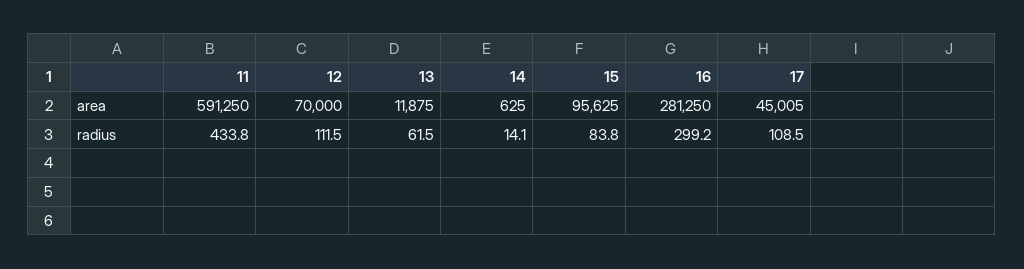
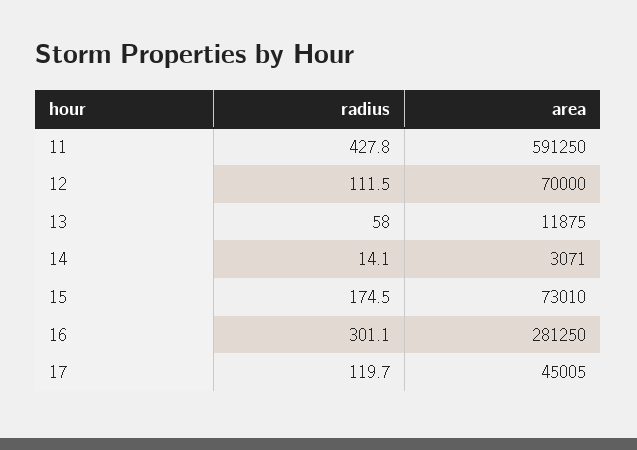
14, area: 625 -> 3071
15, area: 95625 -> 73010
11, radius: 433.8 -> 427.8
13, radius: 61.5 -> 58
15, radius: 83.8 -> 174.5
16, radius: 299.2 -> 301.1
17, radius: 108.5 -> 119.7

